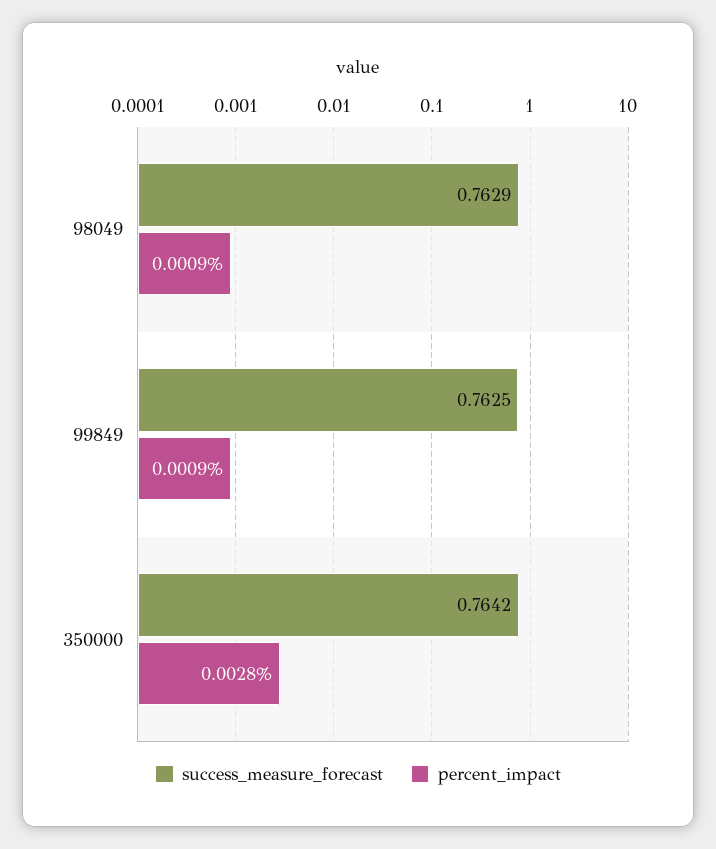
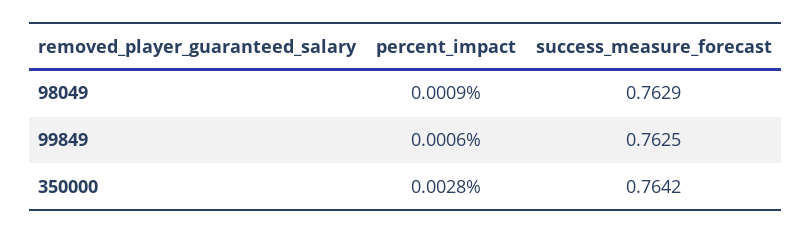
percent_impact, 99849: 0.0009 -> 0.0006

